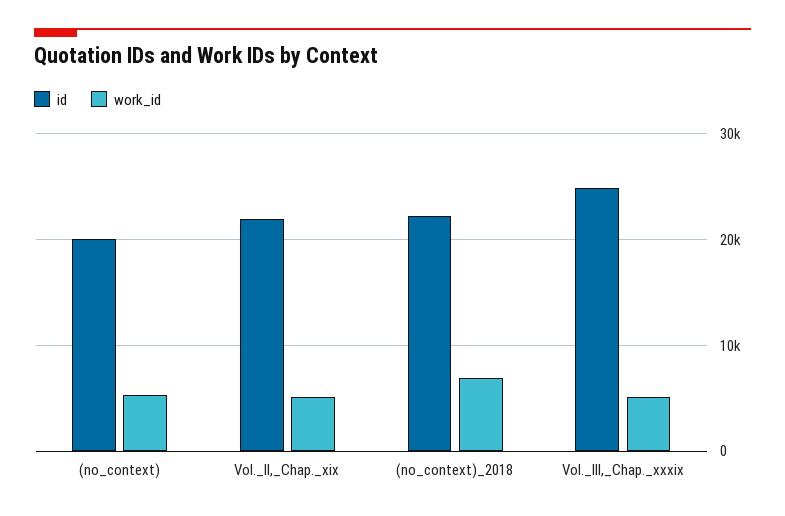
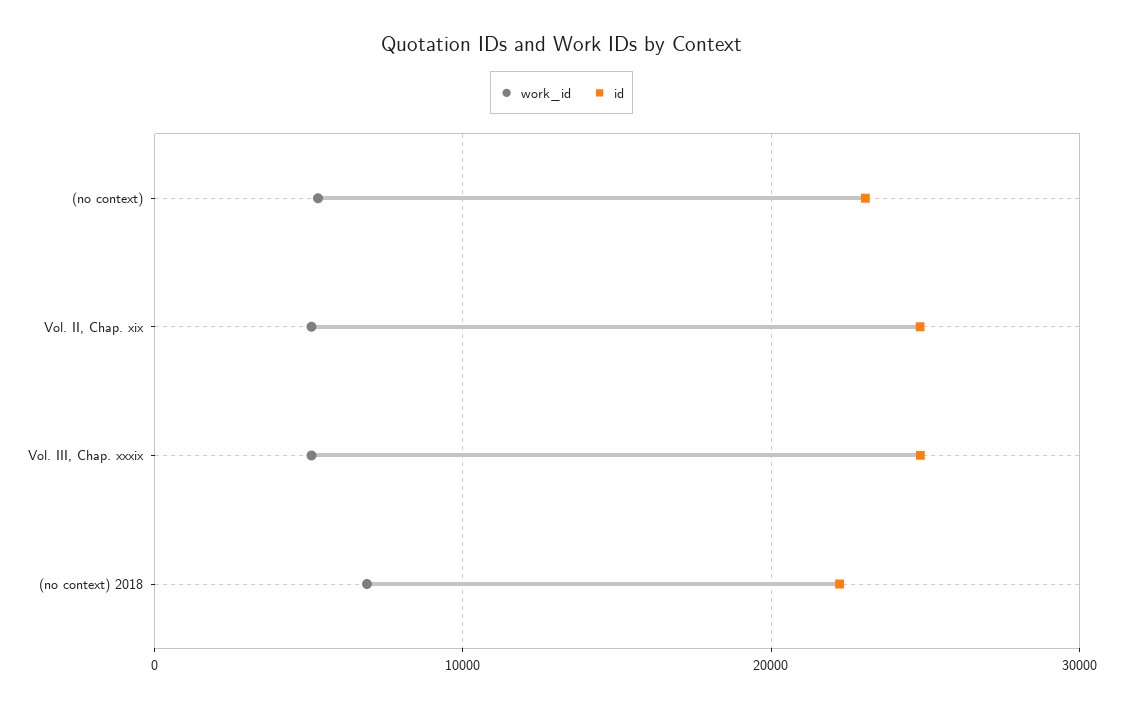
id, (no_context): 20000 -> 23000
id, Vol._II,_Chap._xix: 22000 -> 25000

